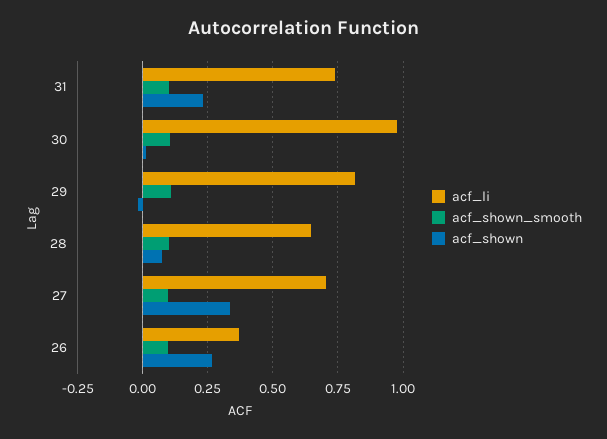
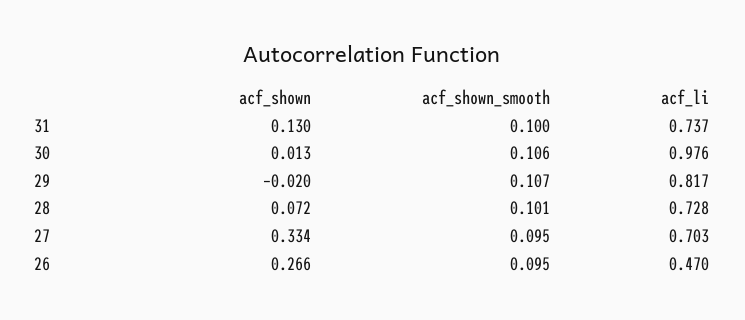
acf_shown, 31: 0.225 -> 0.13
acf_li, 28: 0.65 -> 0.728
acf_li, 26: 0.375 -> 0.47

